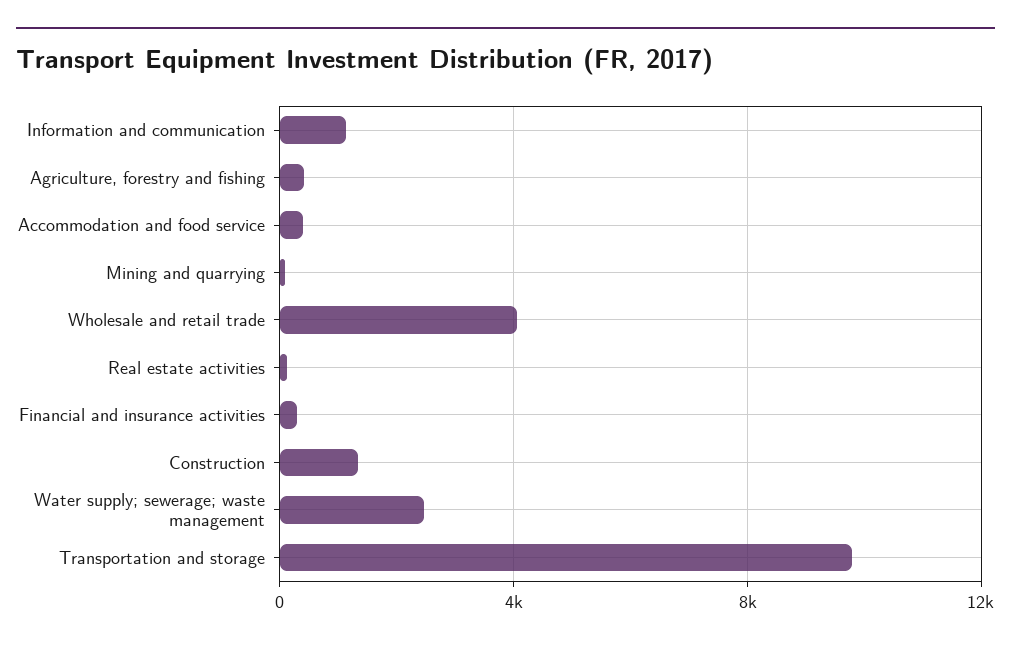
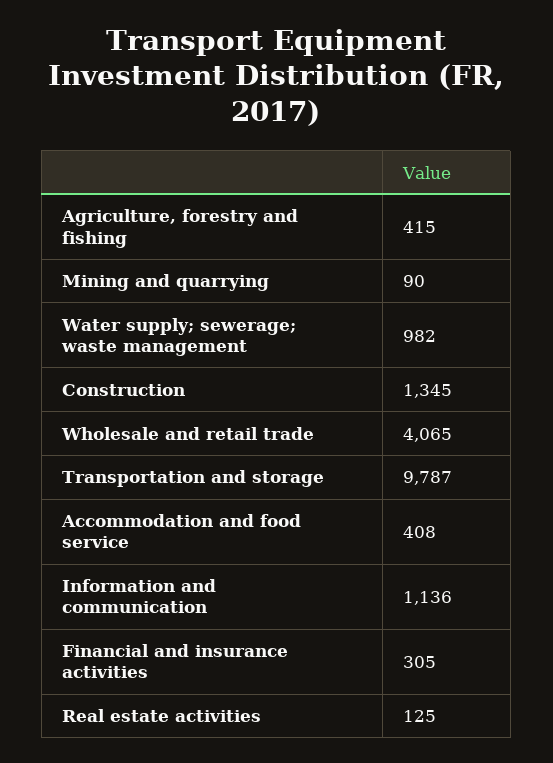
Water supply; sewerage; waste management: 2500 -> 982

